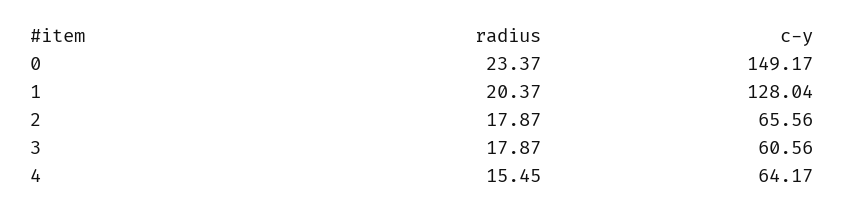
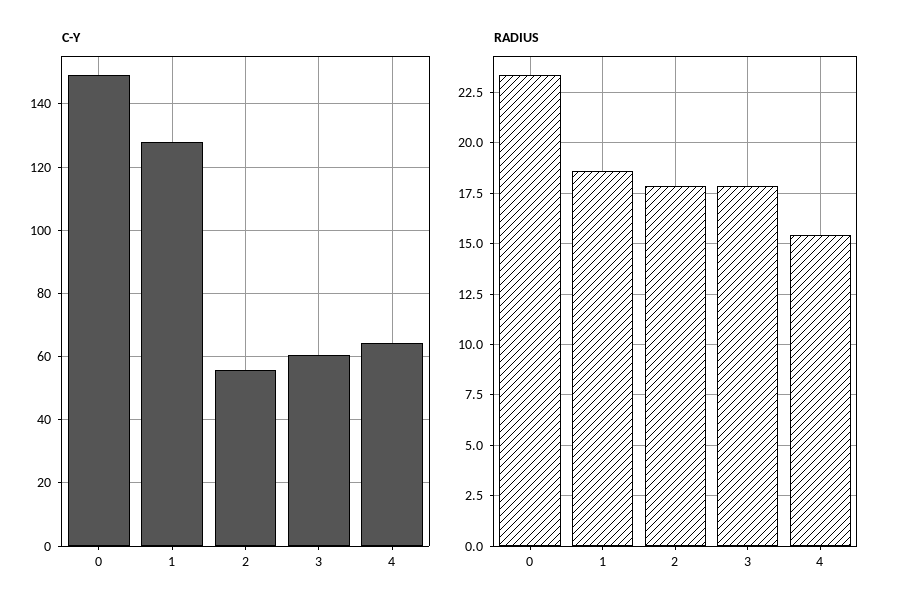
radius, 1: 20.37 -> 18.5
c-y, 2: 65.56 -> 56

